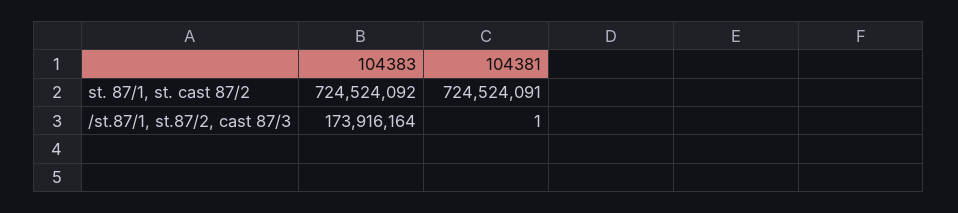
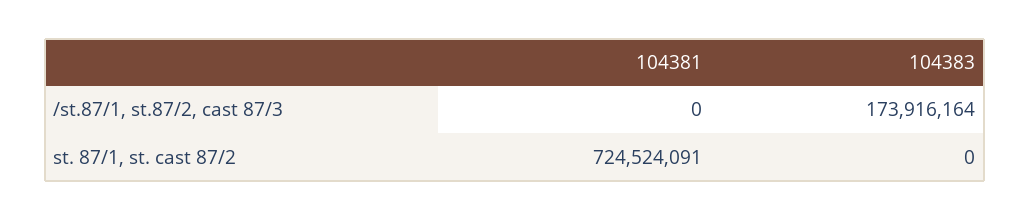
104383, st. 87/1, st. cast 87/2: 724524092 -> 0
104381, /st.87/1, st.87/2, cast 87/3: 1 -> 0

